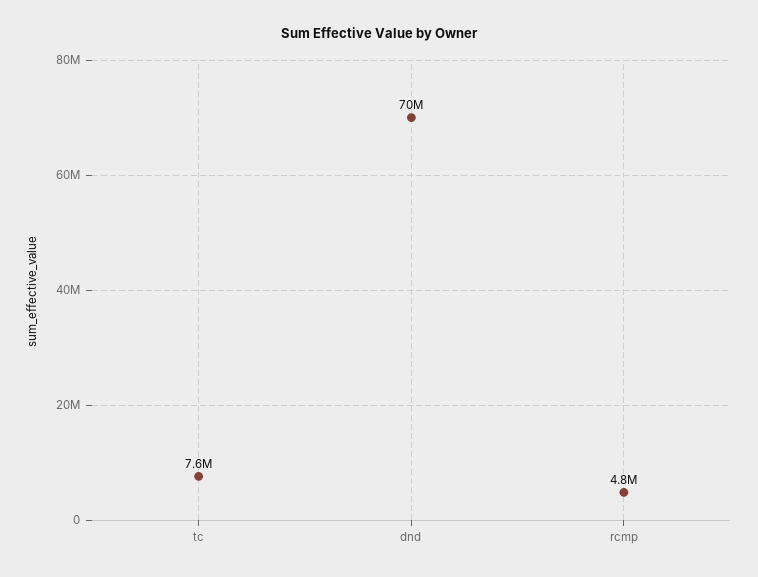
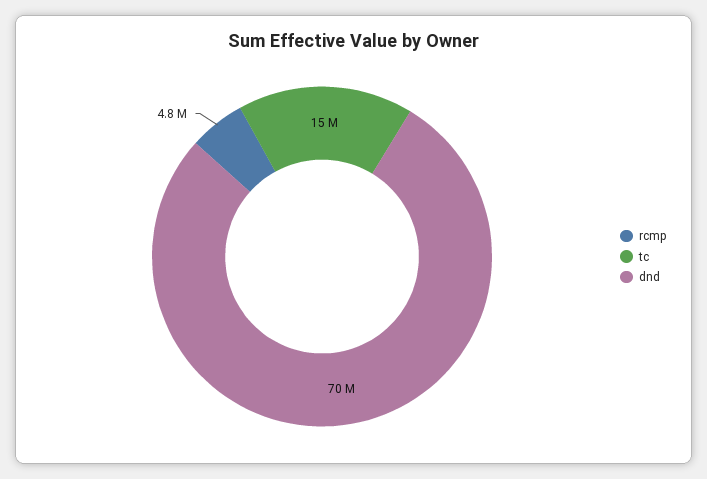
tc: 7600000 -> 15000000

